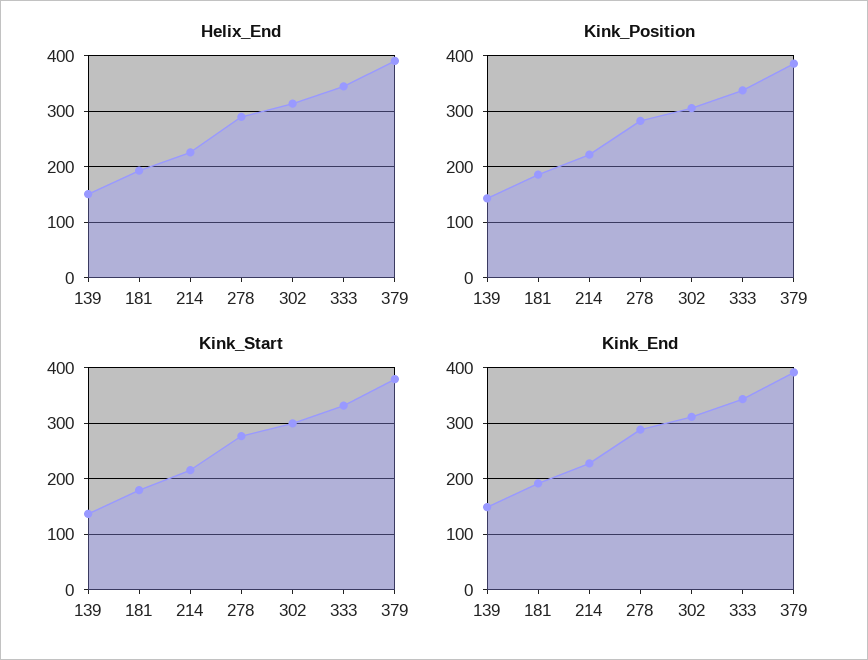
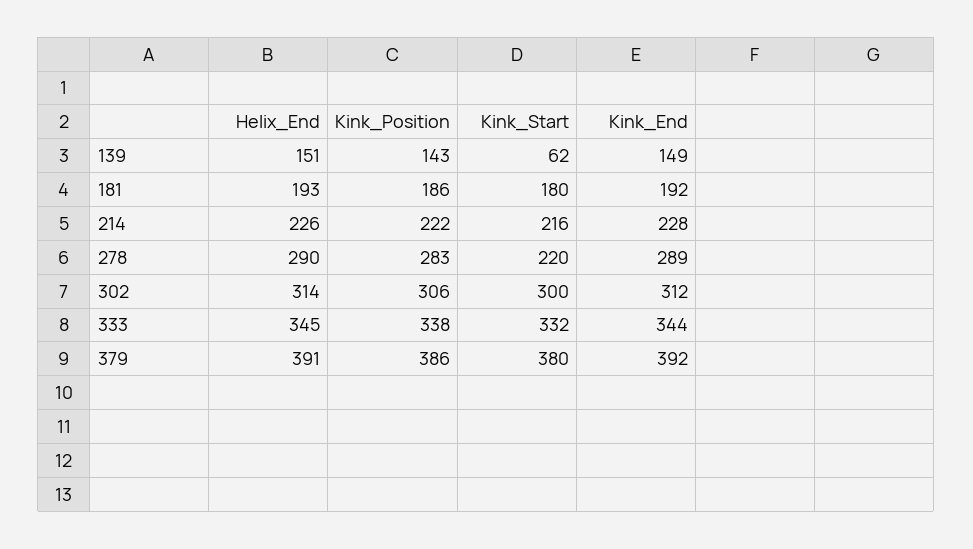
Kink_Start, 139: 140 -> 62
Kink_Start, 278: 280 -> 220

